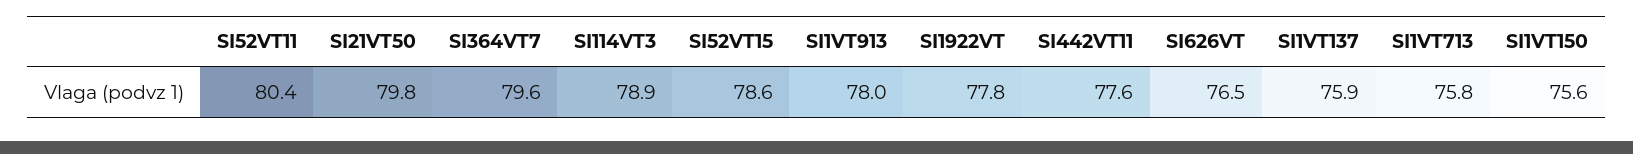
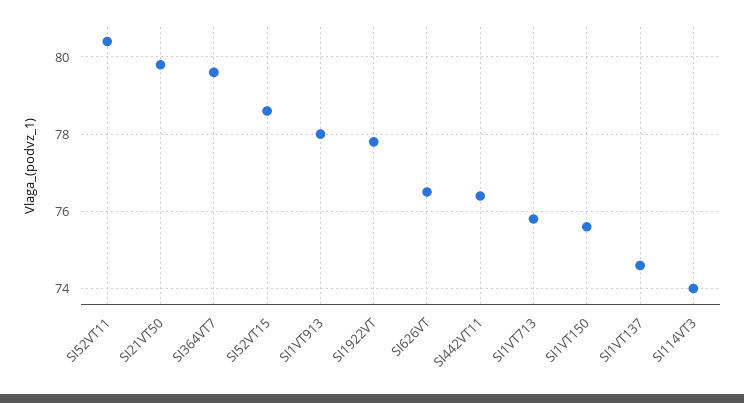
SI114VT3: 78.9 -> 74
SI442VT11: 77.6 -> 76.5
SI1VT137: 75.9 -> 74.5

